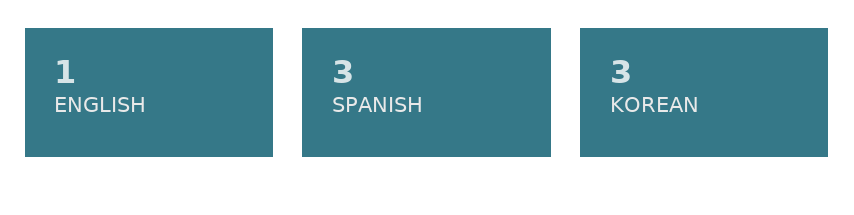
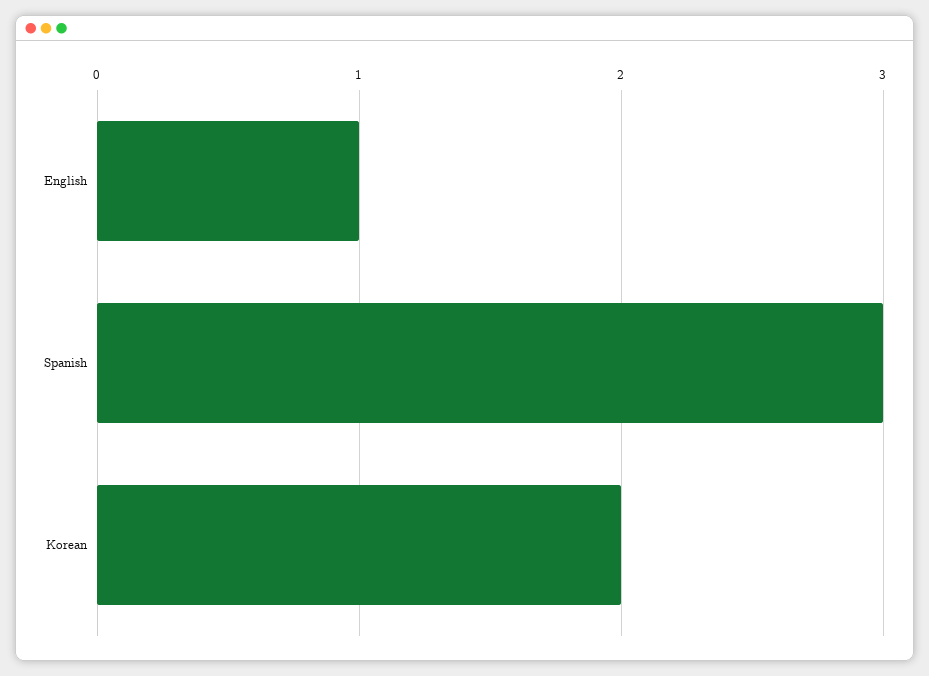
KOREAN: 3 -> 2

